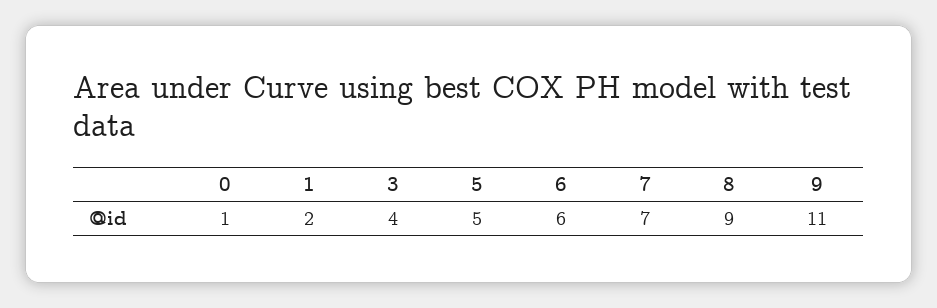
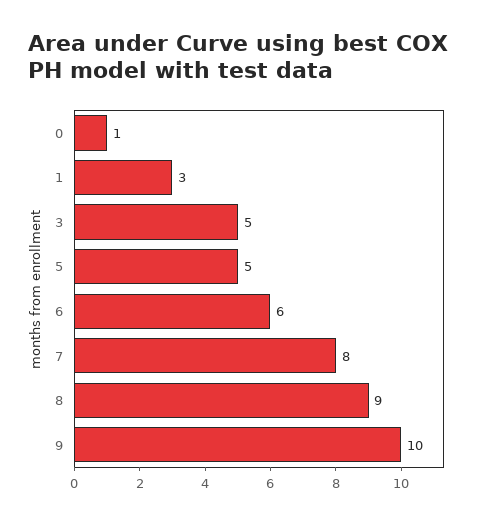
1: 2 -> 3
3: 4 -> 5
7: 7 -> 8
9: 11 -> 10

